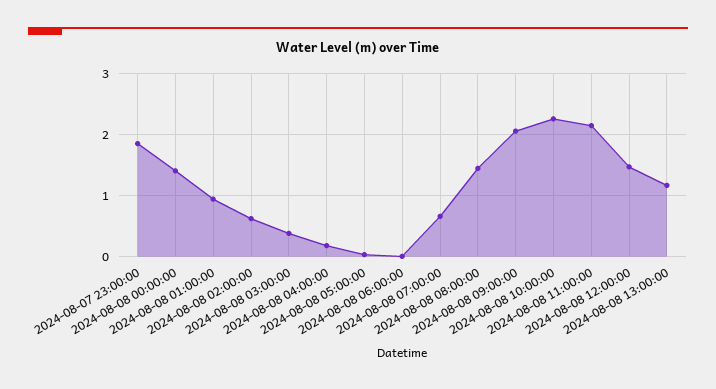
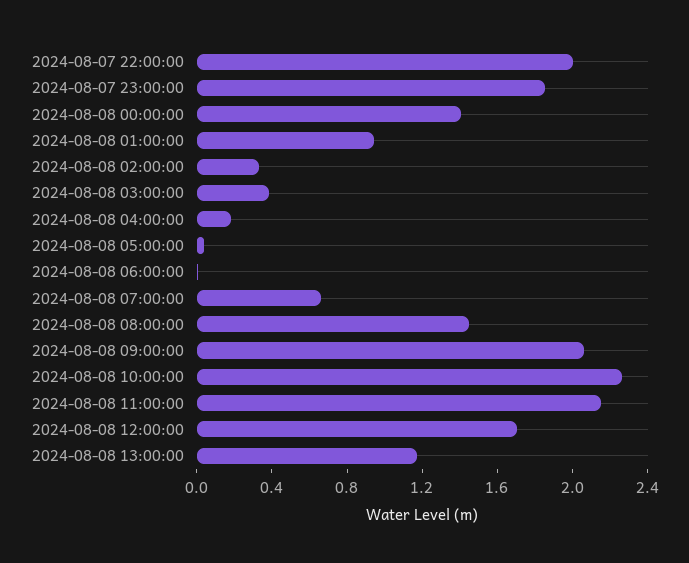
2024-08-08 02:00:00: 0.6 -> 0.3
2024-08-08 12:00:00: 1.5 -> 1.7
2024-08-07 22:00:00: none -> 2

